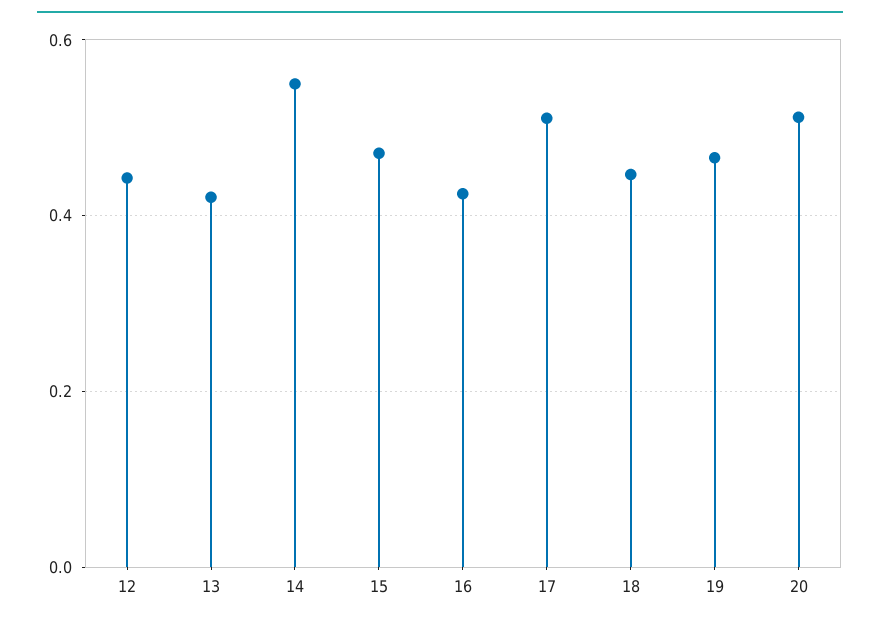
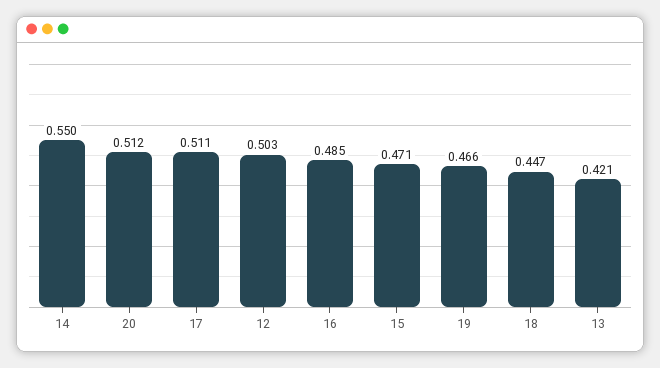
12: 0.44 -> 0.503
16: 0.42 -> 0.485

